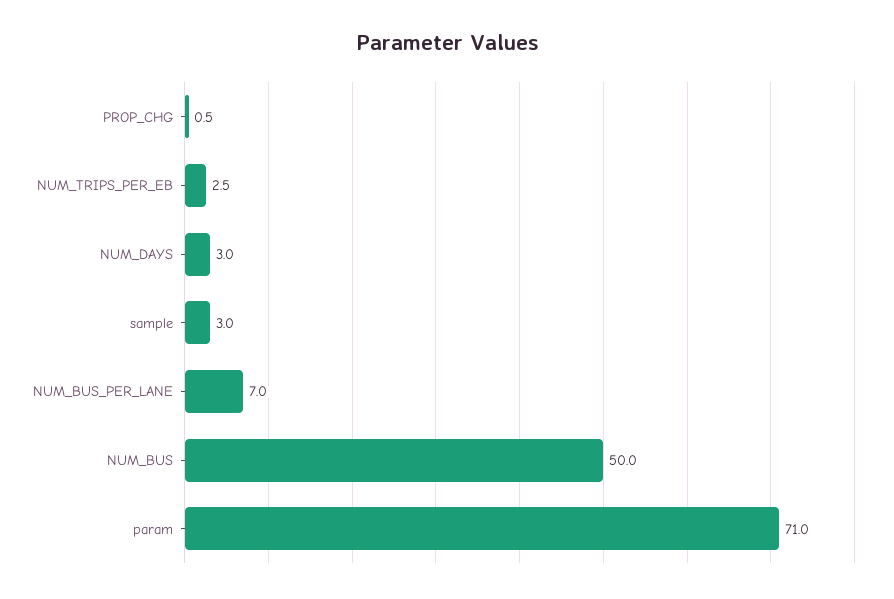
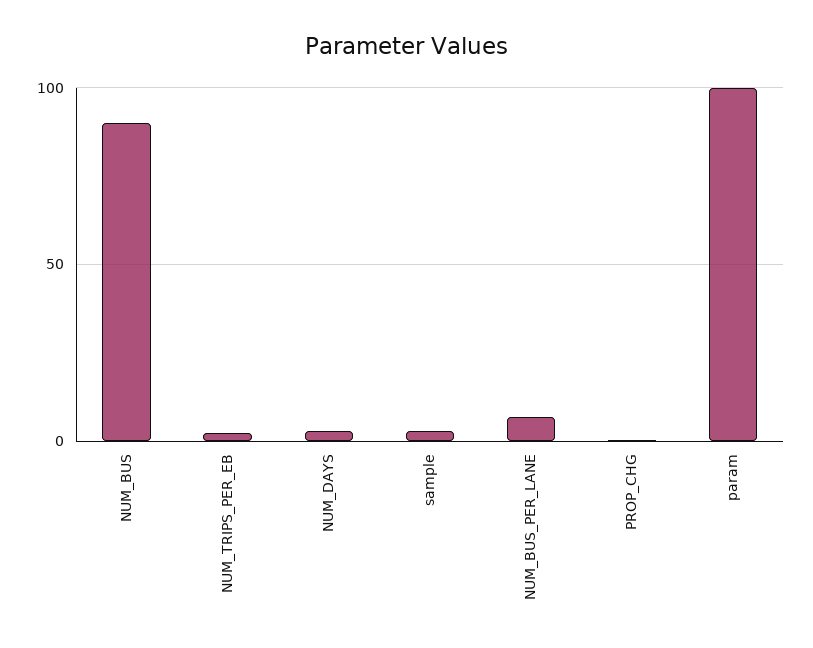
NUM_BUS: 50 -> 90
param: 71 -> 100

